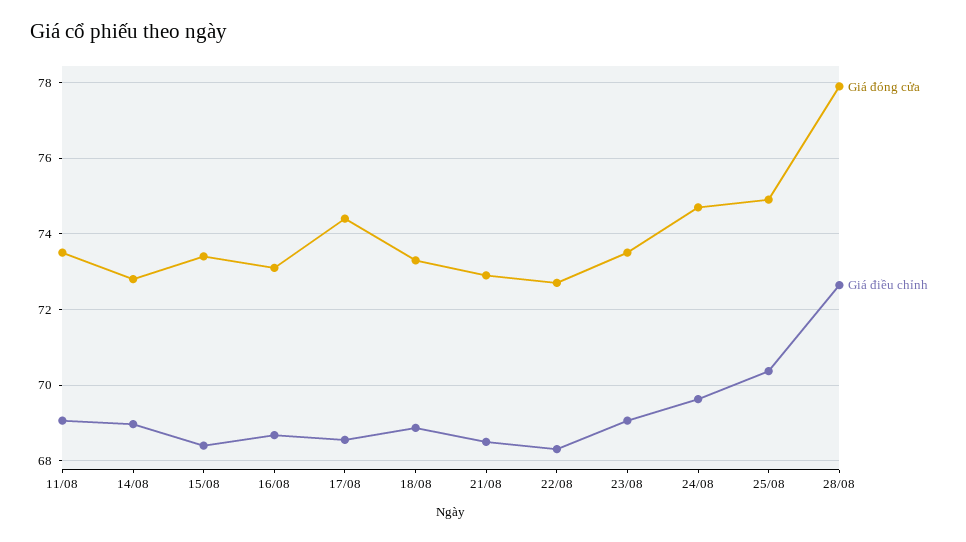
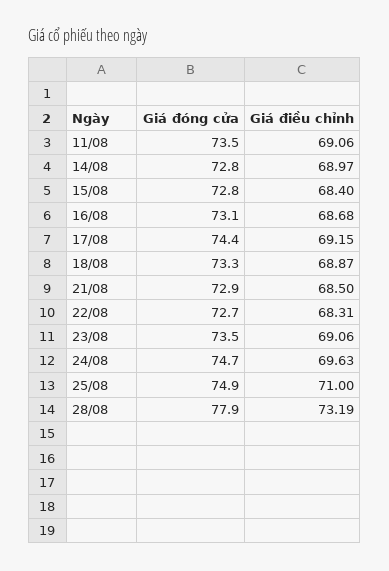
Giá đóng cửa, 15/08: 73.4 -> 72.8
Giá điều chỉnh, 17/08: 68.6 -> 69.15
Giá điều chỉnh, 25/08: 70.4 -> 71
Giá điều chỉnh, 28/08: 72.6 -> 73.19

